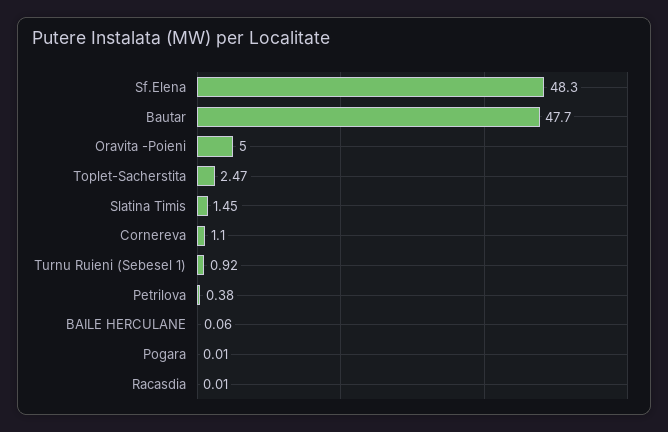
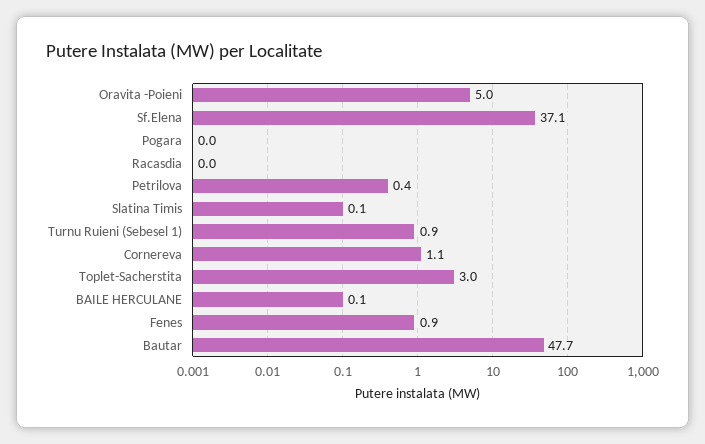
Sf.Elena: 48.3 -> 37.1
Toplet-Sacherstita: 2.47 -> 3
Slatina Timis: 1.45 -> 0.1
Fenes: none -> 0.9

